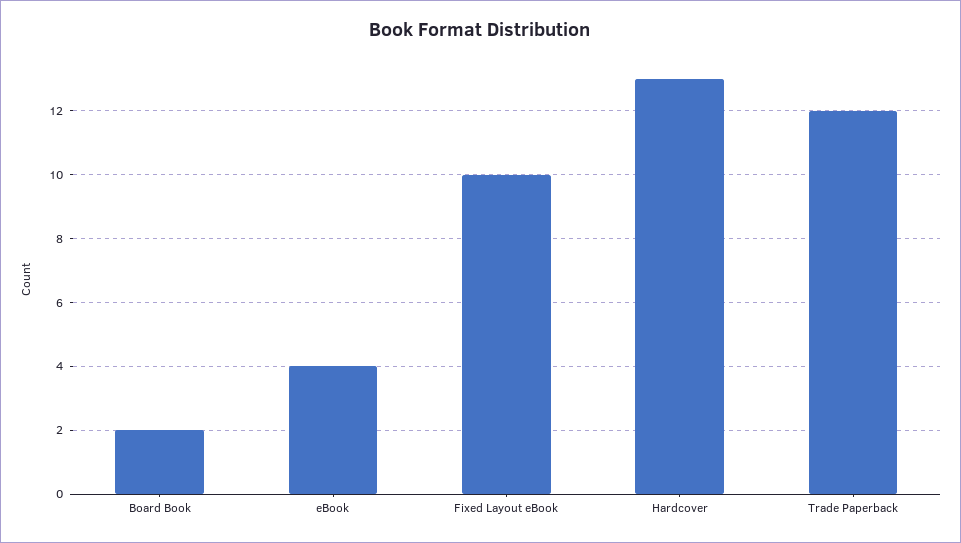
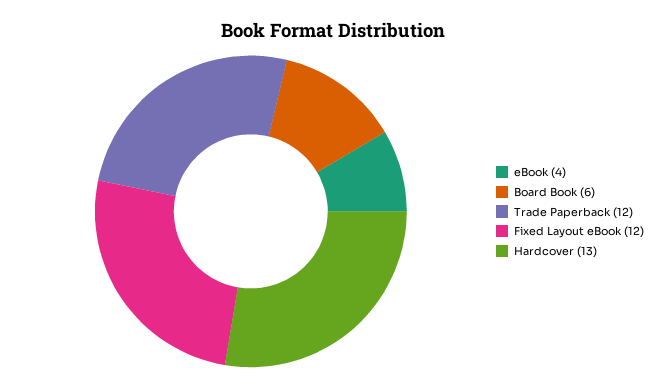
Board Book: 2 -> 6
Fixed Layout eBook: 10 -> 12

